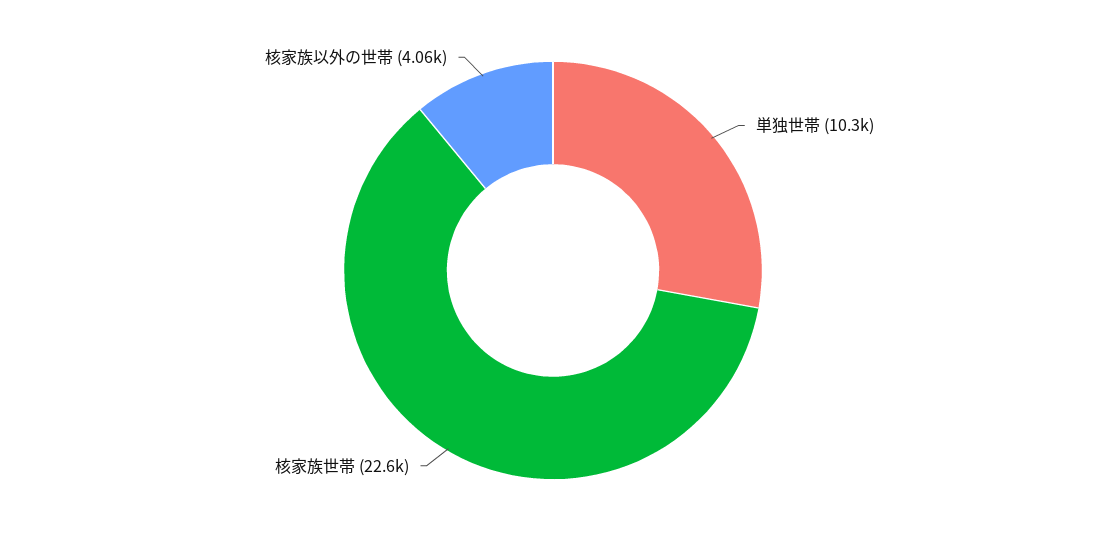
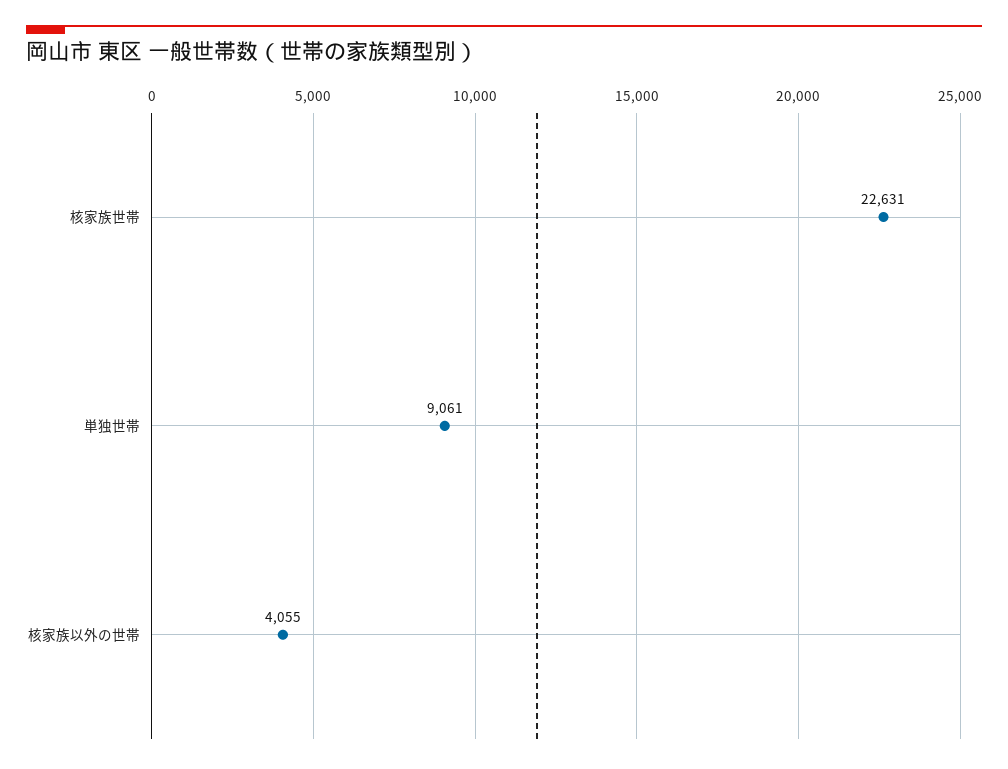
単独世帯: 10300 -> 9061

